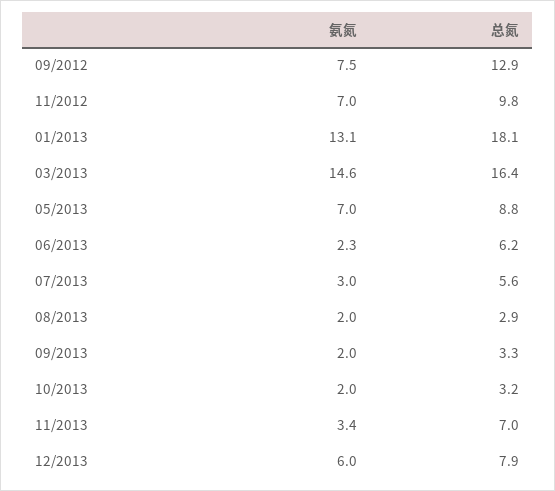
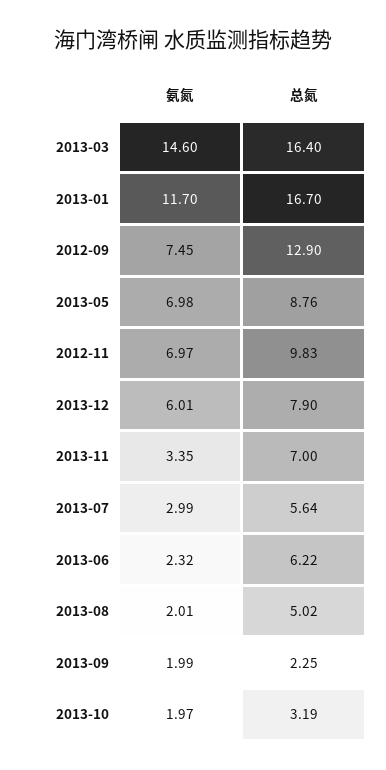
氨氮, 01/2013: 13.1 -> 11.7
总氮, 01/2013: 18.1 -> 16.7
总氮, 08/2013: 2.9 -> 5.02
总氮, 09/2013: 3.3 -> 2.25

